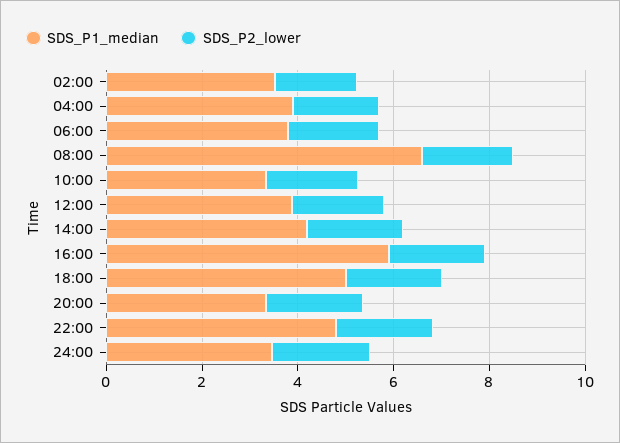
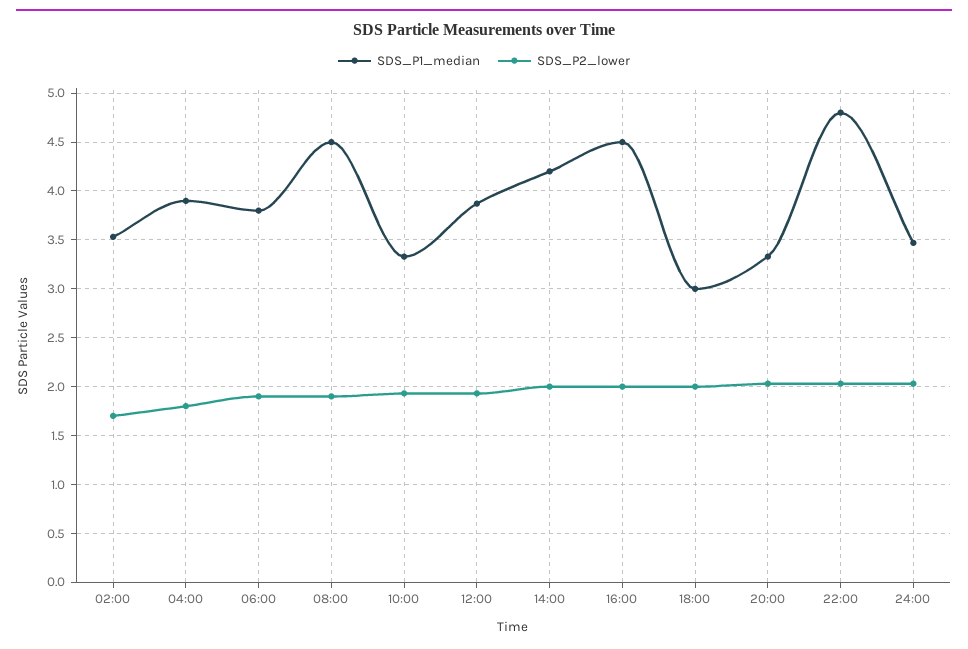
SDS_P1_median, 08:00: 6.5 -> 4.5
SDS_P1_median, 16:00: 6 -> 4.5
SDS_P1_median, 18:00: 5 -> 3

